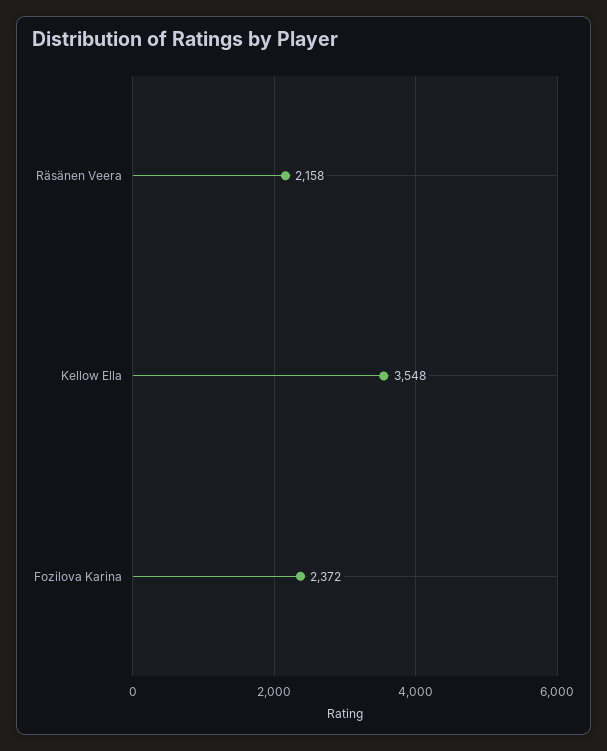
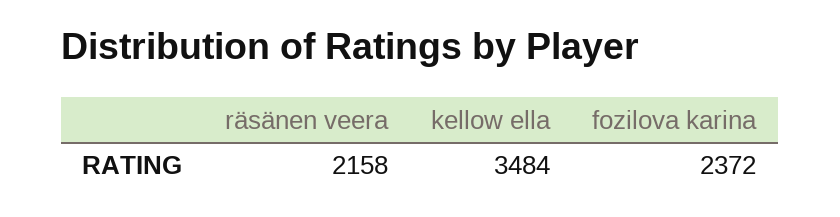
Kellow Ella: 3548 -> 3484

